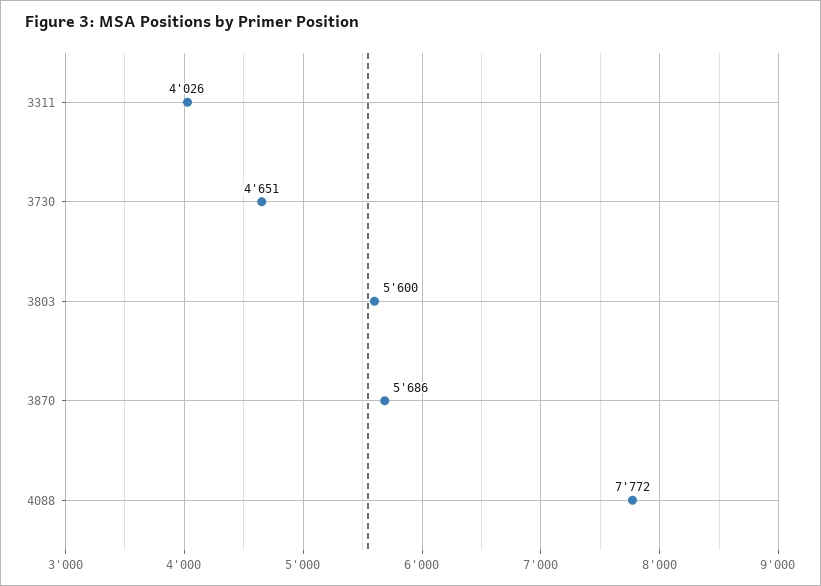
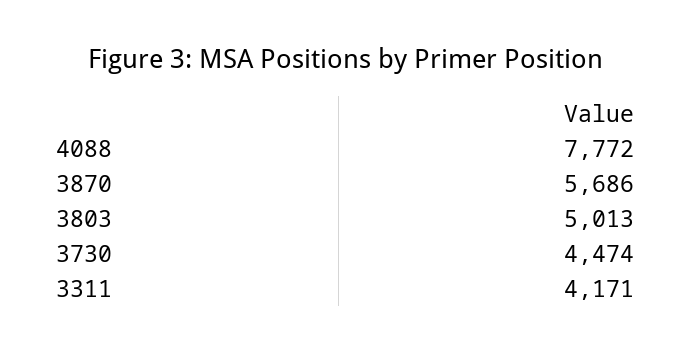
3311: 4026 -> 4171
3730: 4651 -> 4474
3803: 5600 -> 5013

